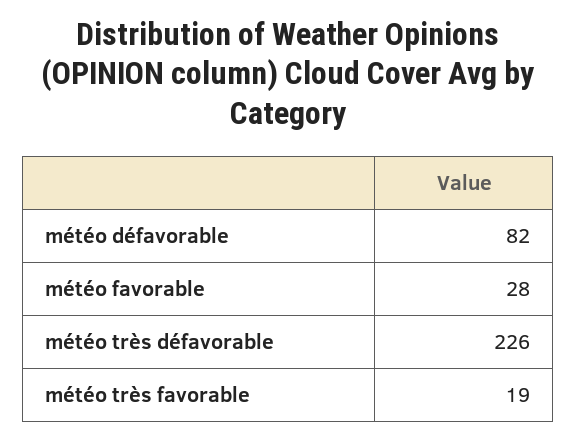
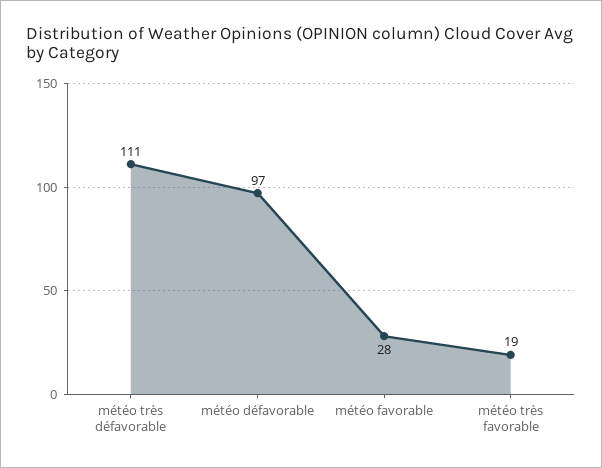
météo défavorable: 82 -> 97
météo très défavorable: 226 -> 111

